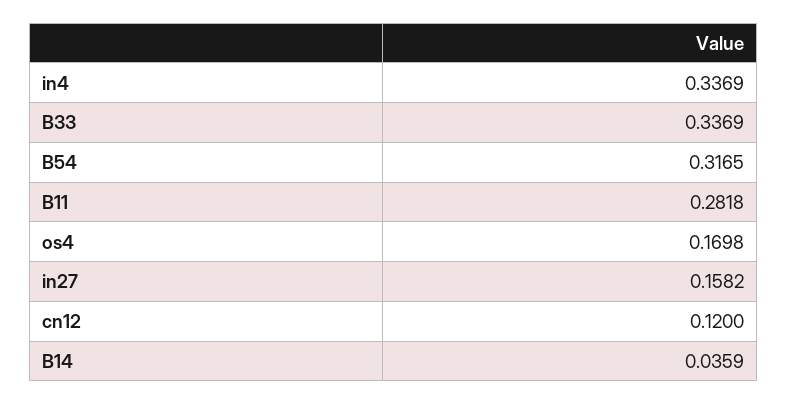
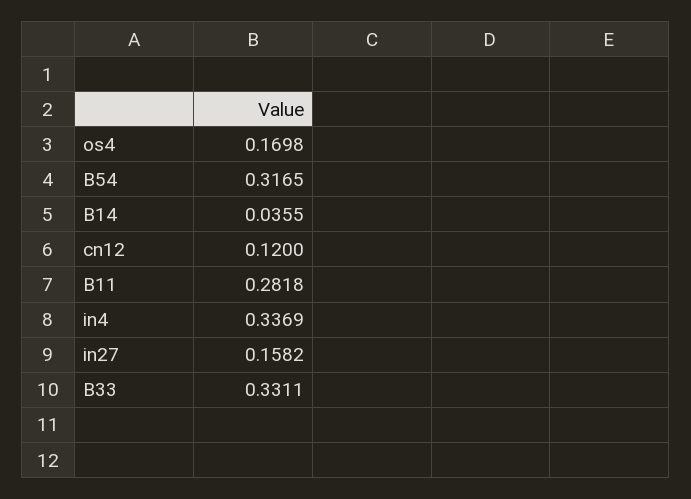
B33: 0.3369 -> 0.3311
B14: 0.0359 -> 0.0355

